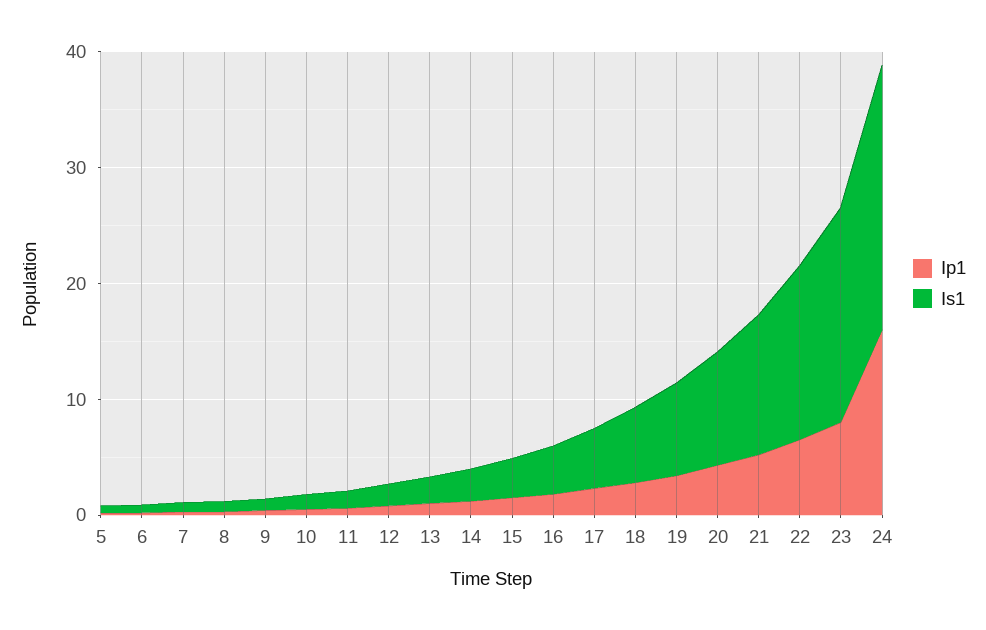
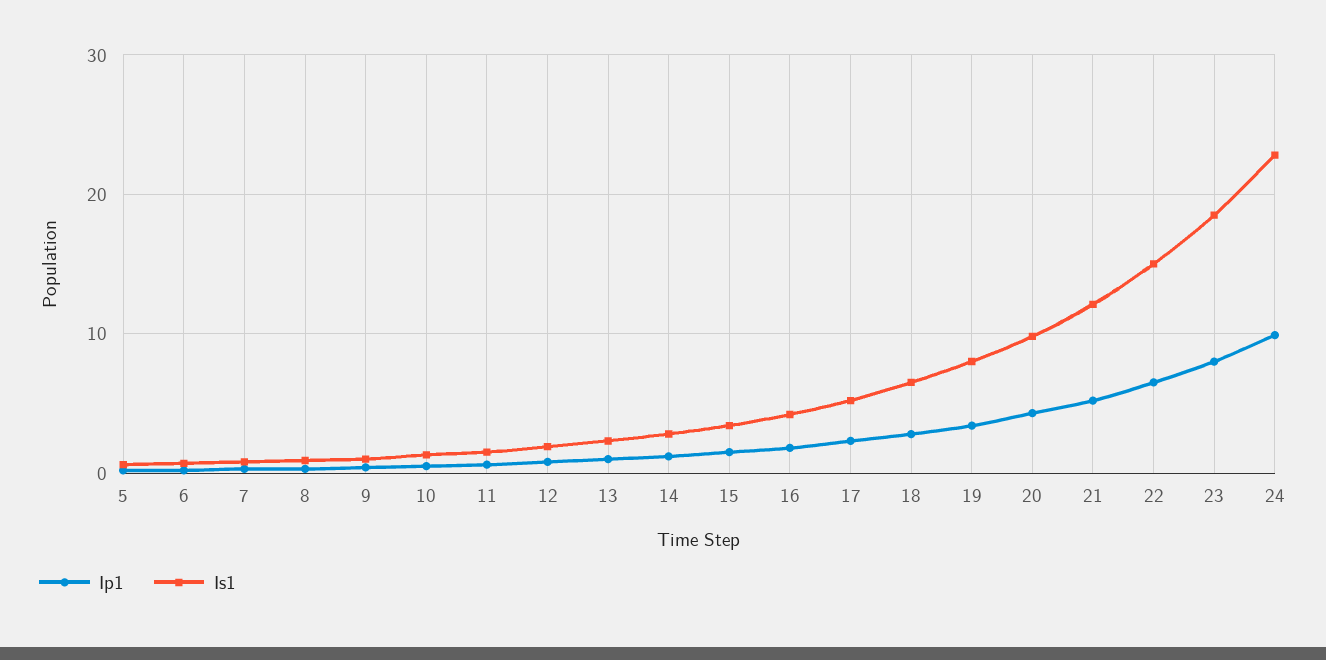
Ip1, 24: 16 -> 10

